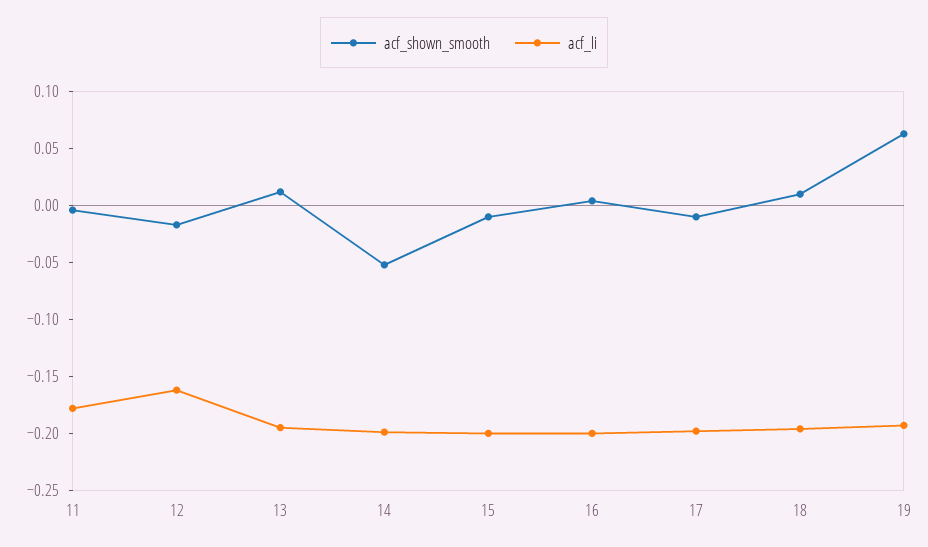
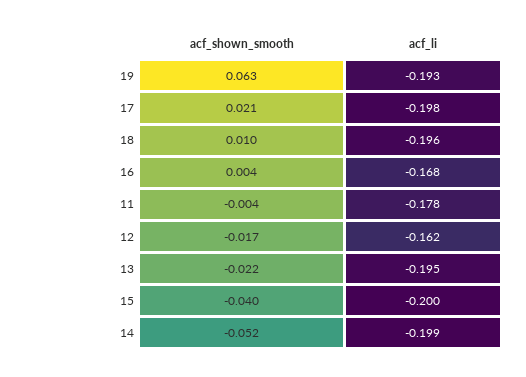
acf_shown_smooth, 13: 0.01 -> -0.022
acf_shown_smooth, 15: -0.01 -> -0.04
acf_li, 16: -0.2 -> -0.168
acf_shown_smooth, 17: -0.01 -> 0.021

